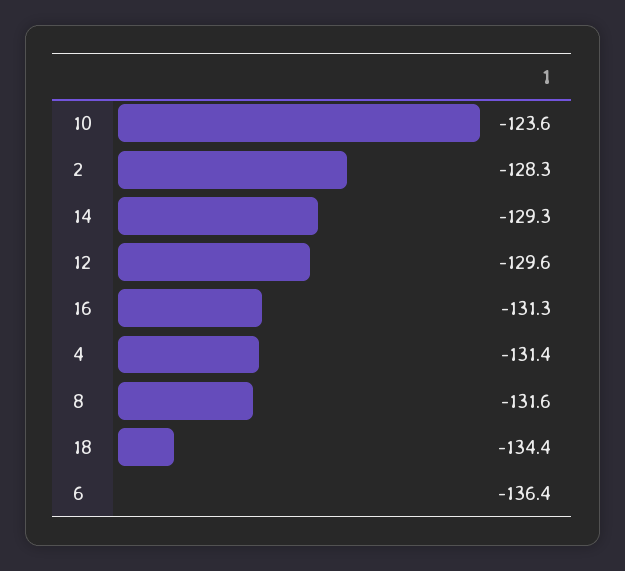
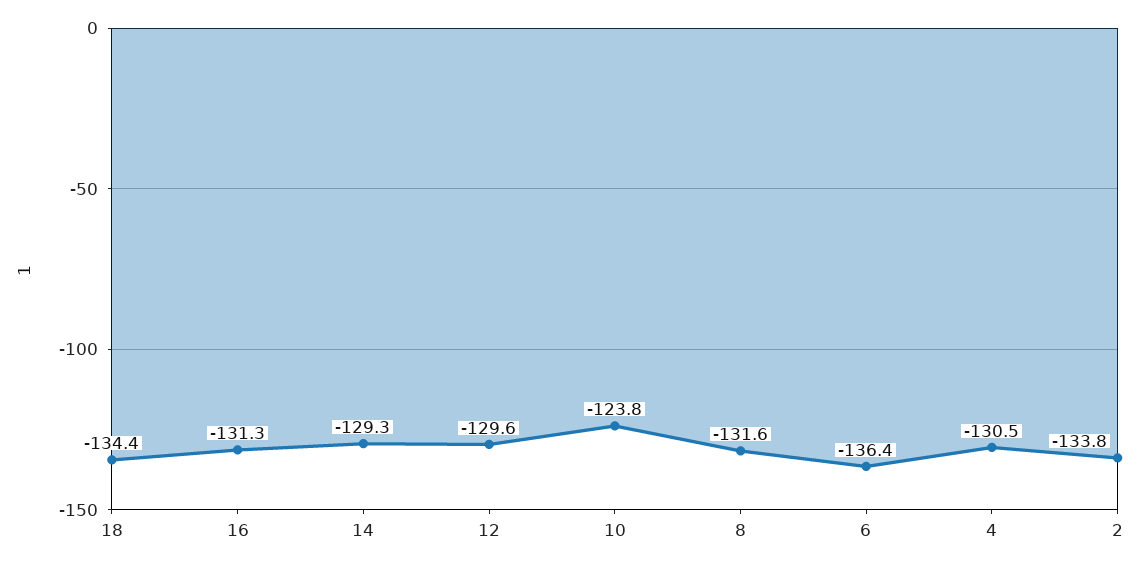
10: -123.6 -> -123.8
2: -128.3 -> -133.8
4: -131.4 -> -130.5

